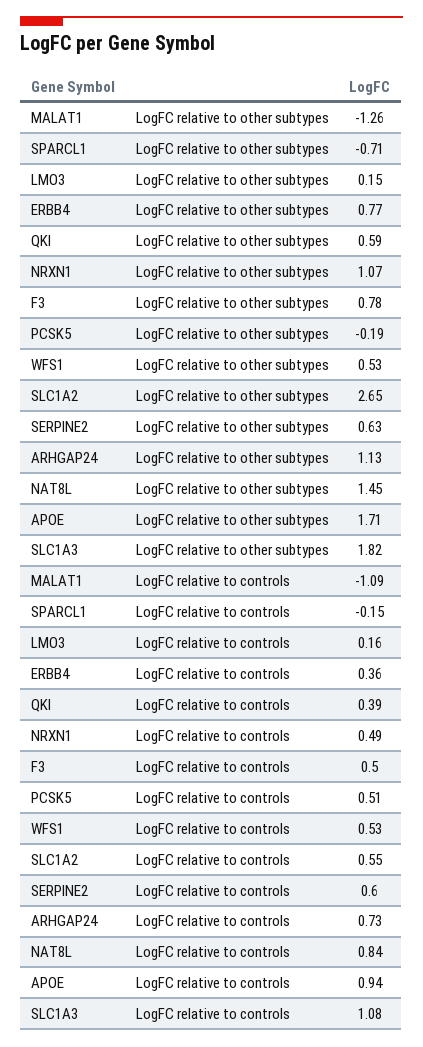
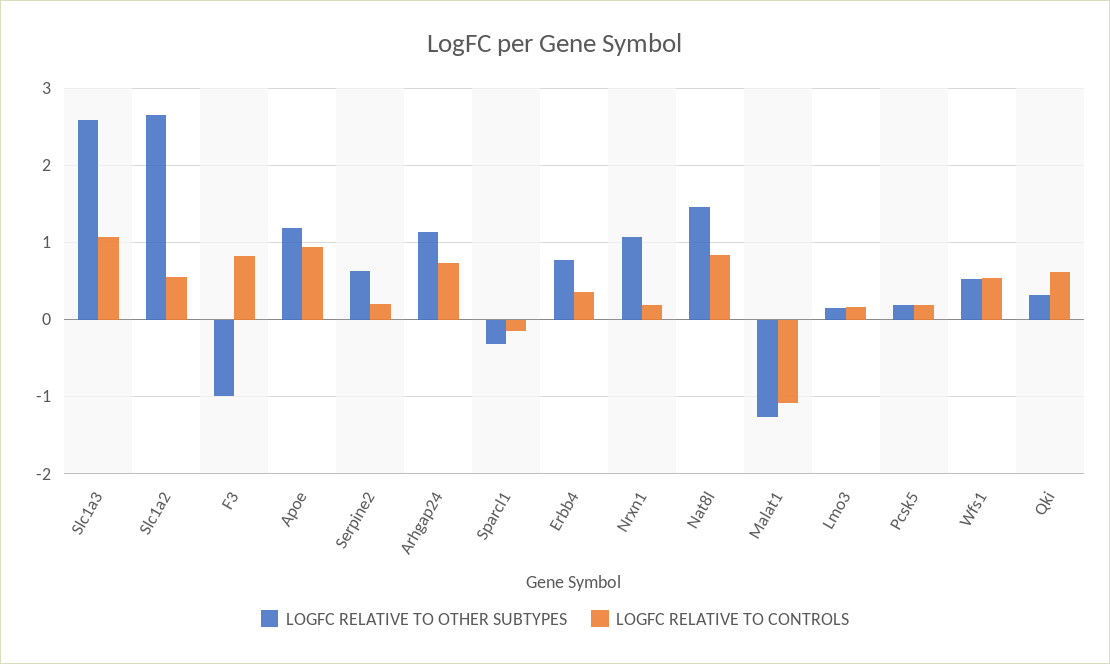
LogFC relative to other subtypes, SPARCL1: -0.71 -> -0.3
LogFC relative to other subtypes, QKI: 0.59 -> 0.3
LogFC relative to other subtypes, F3: 0.78 -> -1
LogFC relative to other subtypes, PCSK5: -0.19 -> 0.2
LogFC relative to other subtypes, APOE: 1.71 -> 1.2
LogFC relative to other subtypes, SLC1A3: 1.82 -> 2.6
LogFC relative to controls, QKI: 0.39 -> 0.6
LogFC relative to controls, NRXN1: 0.49 -> 0.2
LogFC relative to controls, F3: 0.5 -> 0.8
LogFC relative to controls, PCSK5: 0.51 -> 0.2
LogFC relative to controls, SERPINE2: 0.6 -> 0.2

